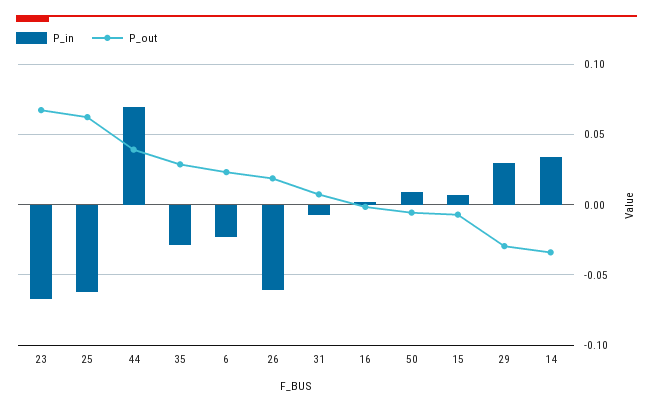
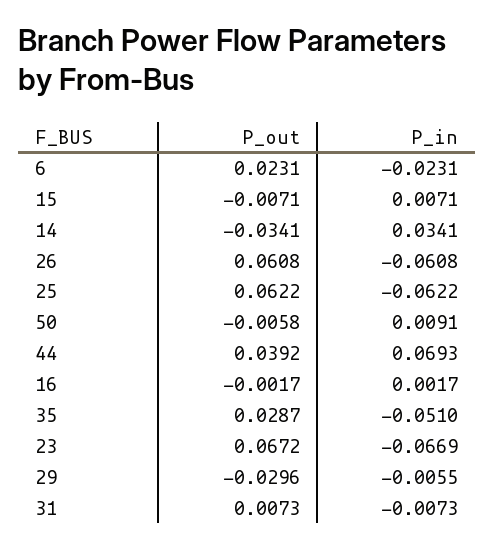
P_in, 35: -0.03 -> -0.051
P_out, 26: 0.02 -> 0.0608
P_in, 29: 0.03 -> -0.0055

